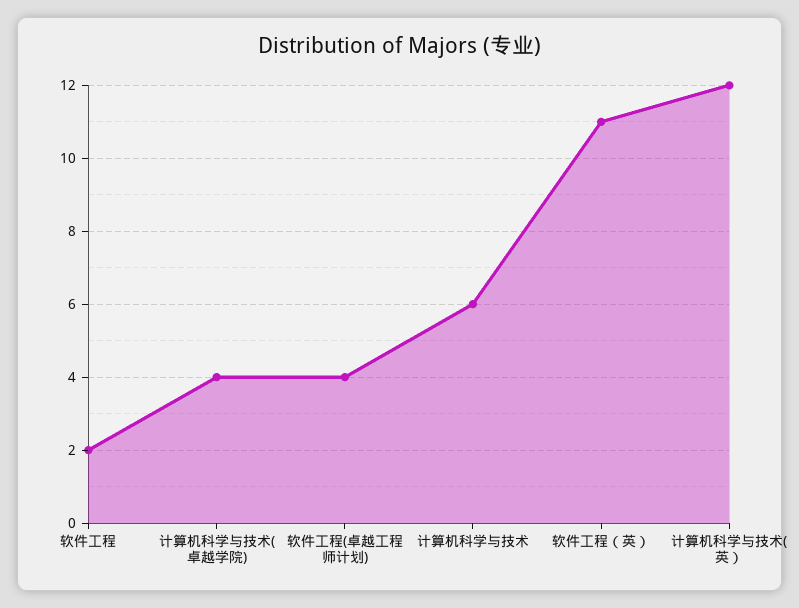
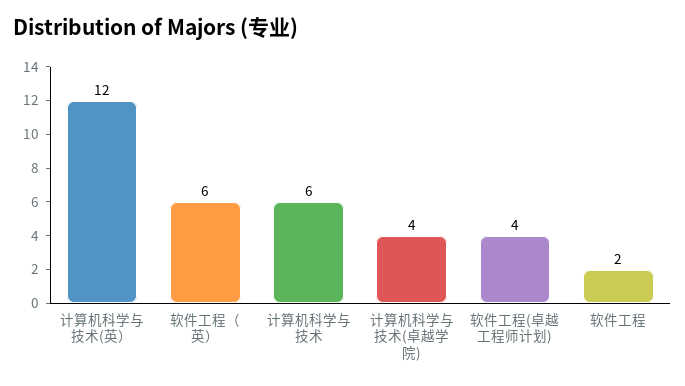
软件工程（英）: 11 -> 6

